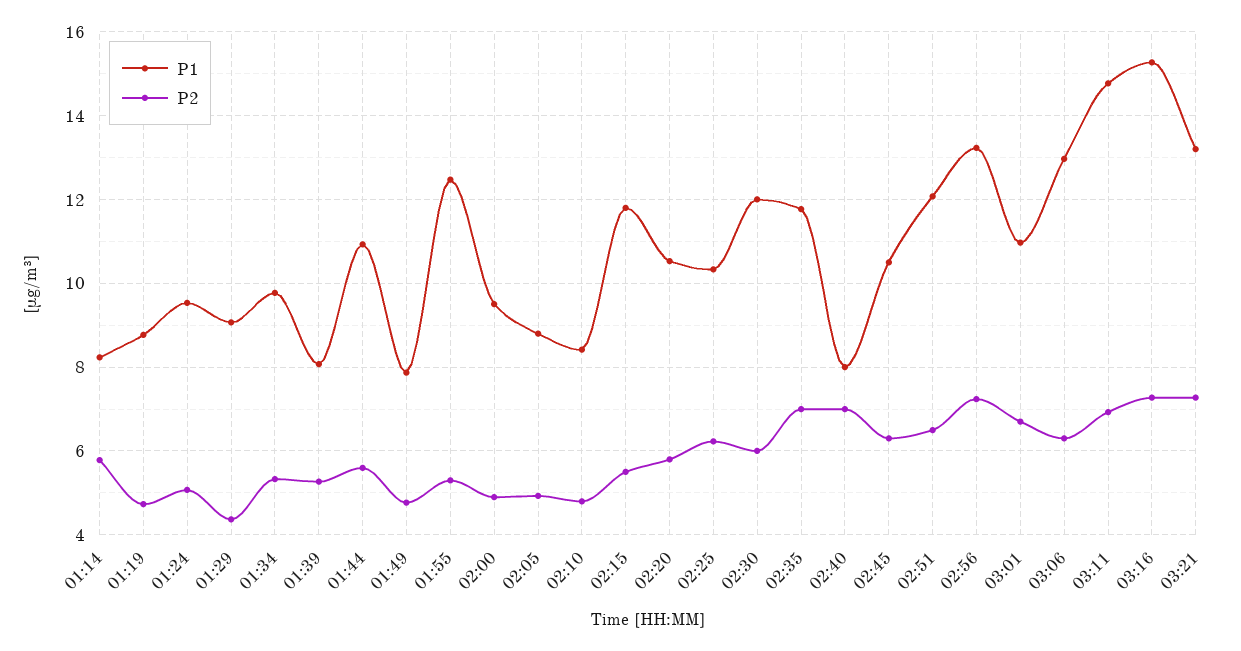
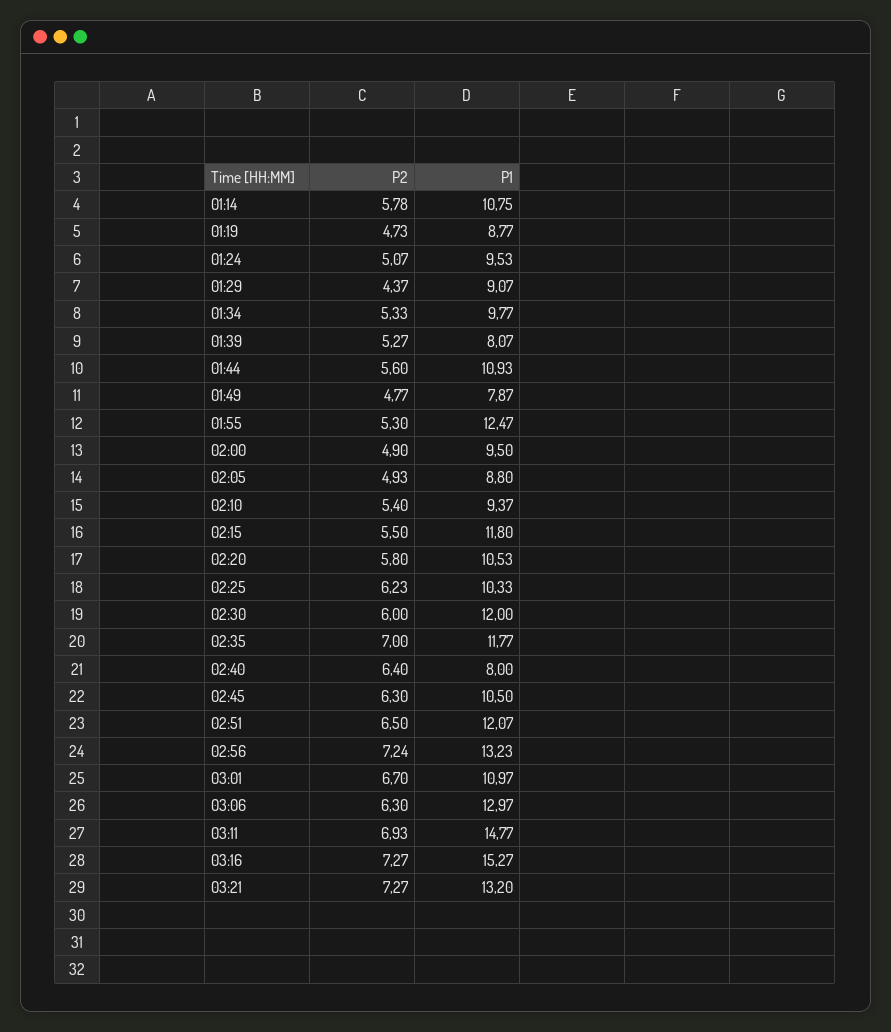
P1, 01:14: 8.2 -> 10.75
P1, 02:10: 8.4 -> 9.37
P2, 02:10: 4.8 -> 5.4
P2, 02:40: 7 -> 6.4

